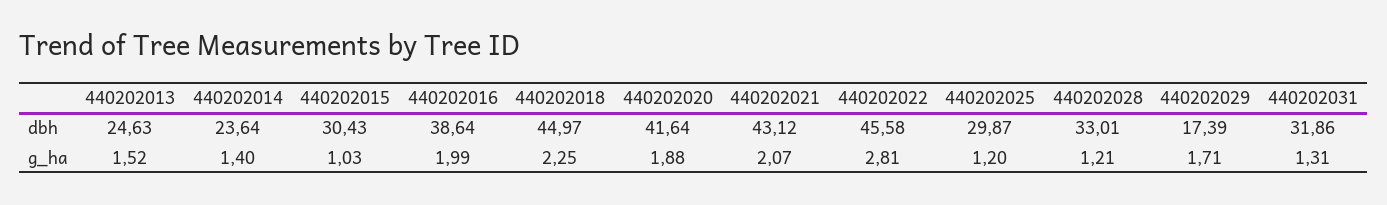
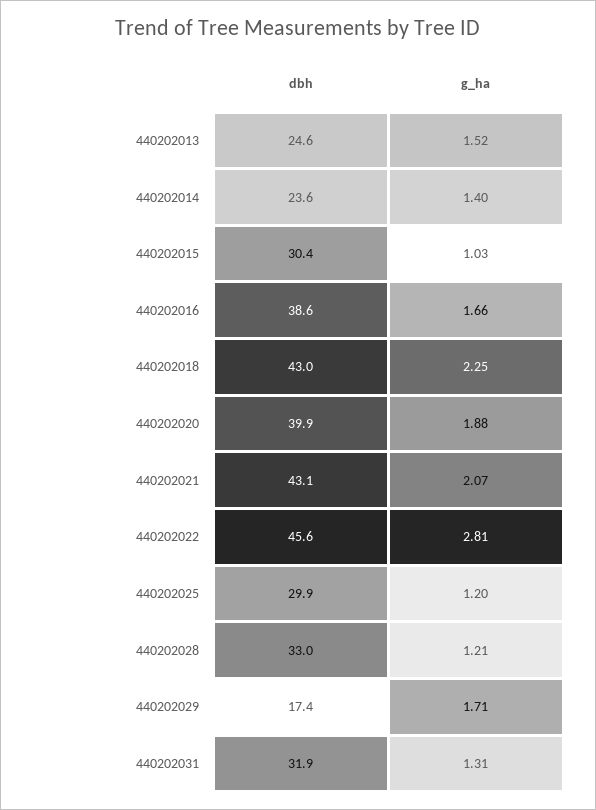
440202018, dbh: 44.97 -> 43
440202020, dbh: 41.64 -> 39.9
440202016, g_ha: 1.99 -> 1.66

